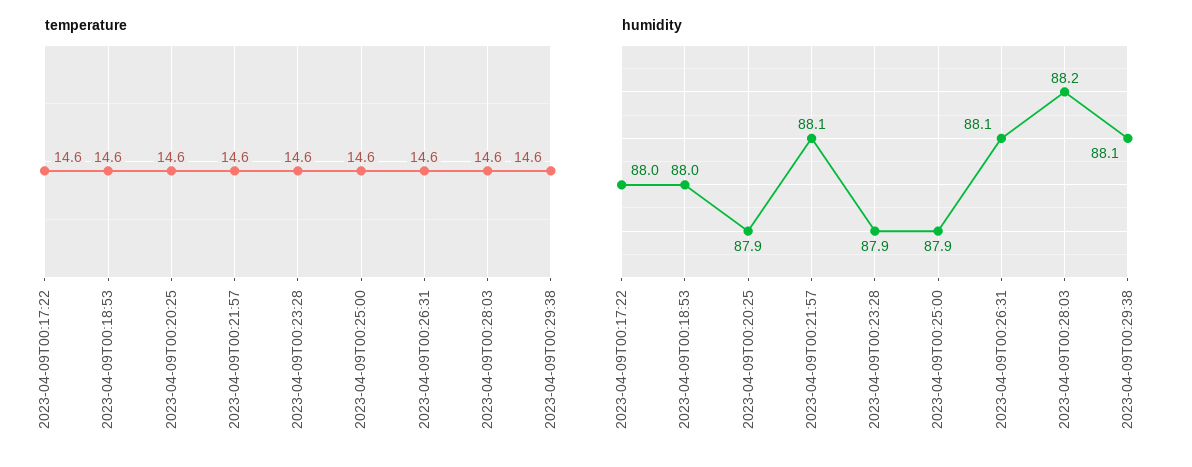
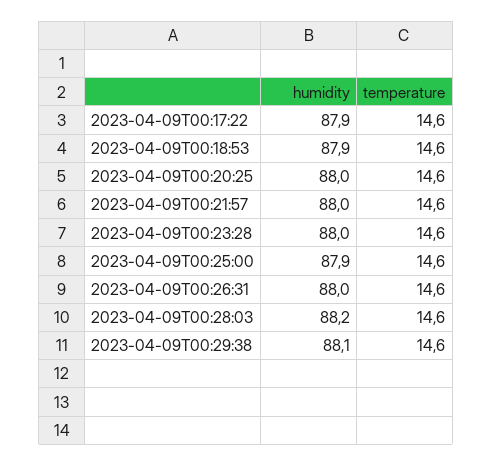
humidity, 2023-04-09T00:17:22: 88 -> 87.9
humidity, 2023-04-09T00:18:53: 88 -> 87.9
humidity, 2023-04-09T00:20:25: 87.9 -> 88
humidity, 2023-04-09T00:21:57: 88.1 -> 88
humidity, 2023-04-09T00:23:28: 87.9 -> 88
humidity, 2023-04-09T00:26:31: 88.1 -> 88

